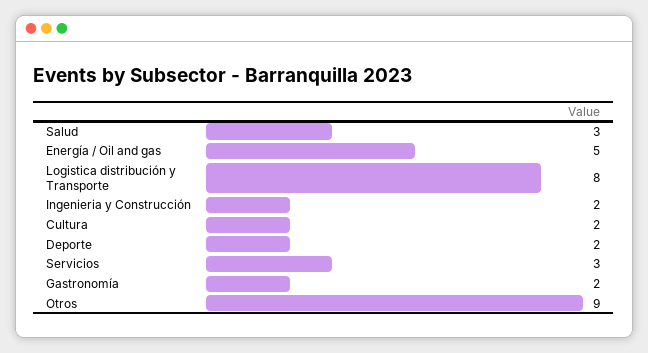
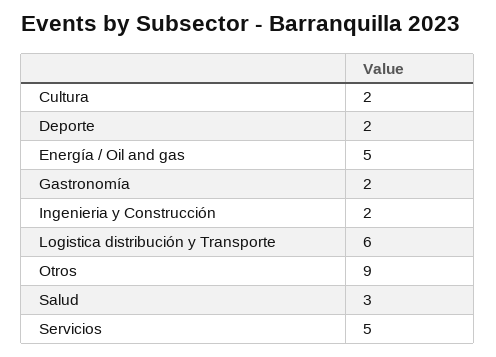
Logistica distribución y Transporte: 8 -> 6
Servicios: 3 -> 5

